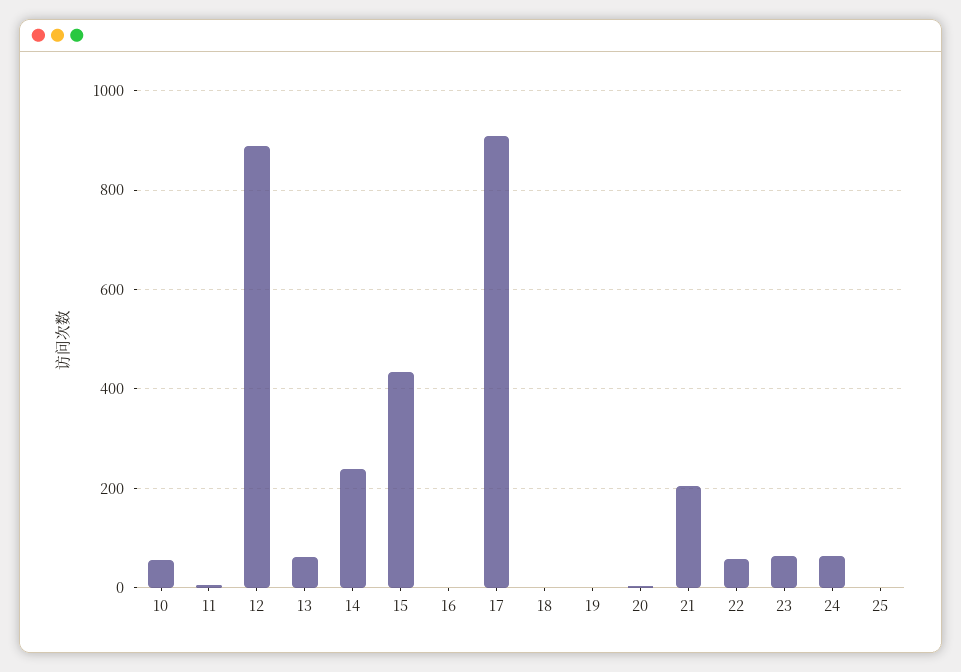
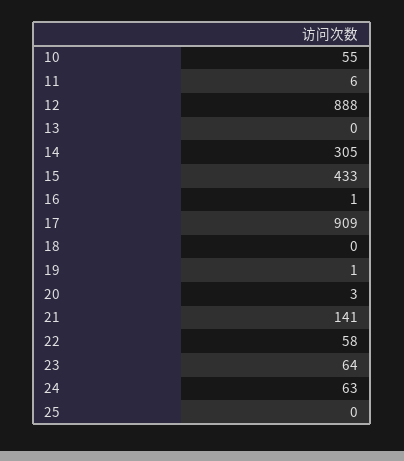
13: 60 -> 0
14: 240 -> 305
21: 200 -> 141

